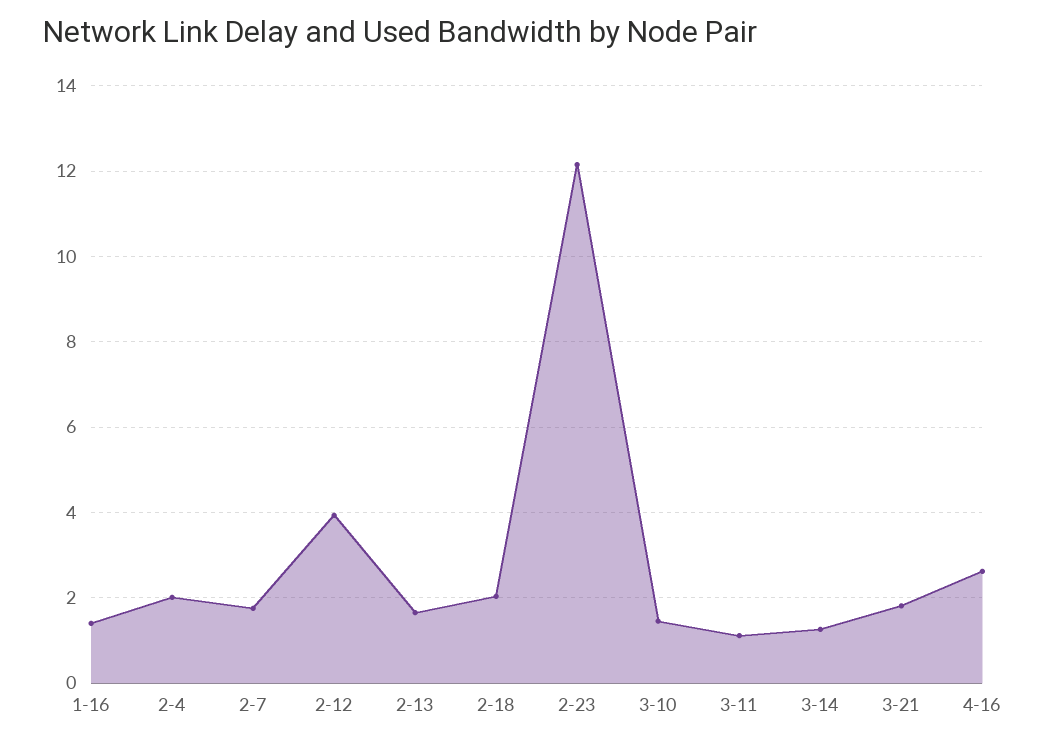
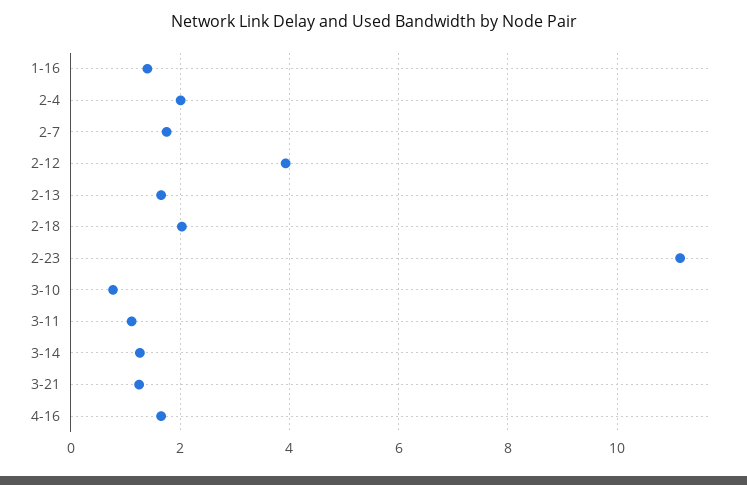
2-23: 12.2 -> 11.2
3-10: 1.4 -> 0.8
3-21: 1.8 -> 1.2
4-16: 2.6 -> 1.6

